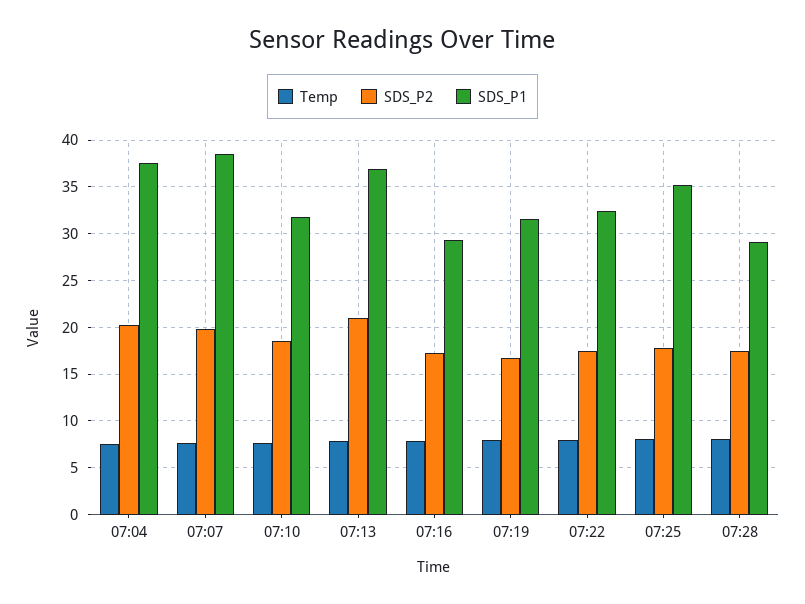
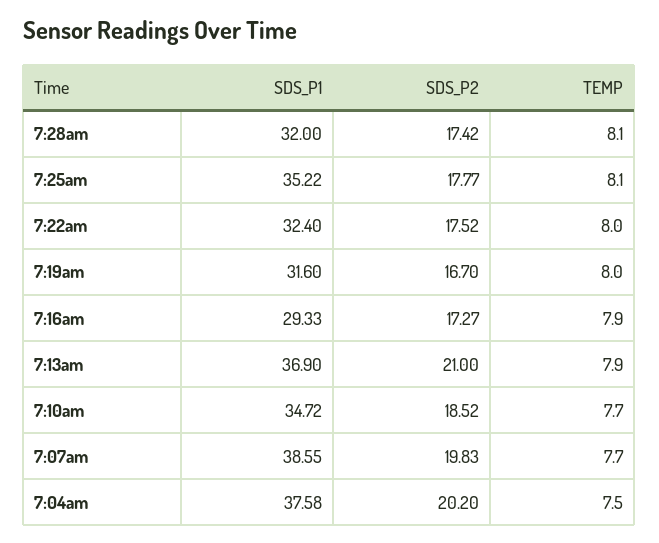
SDS_P1, 07:10: 32 -> 34.72
SDS_P1, 07:28: 29 -> 32

